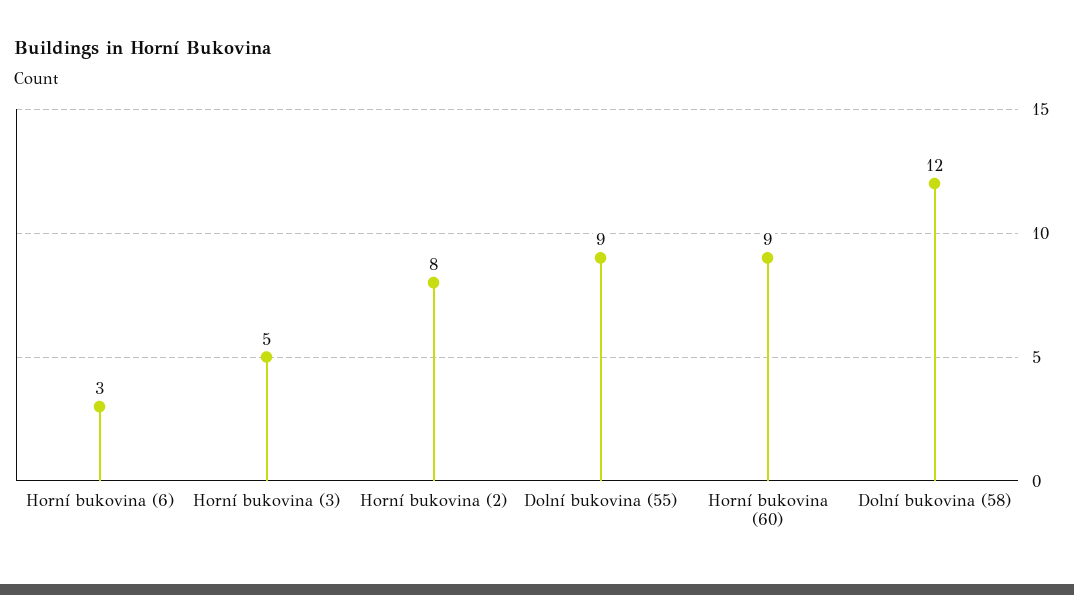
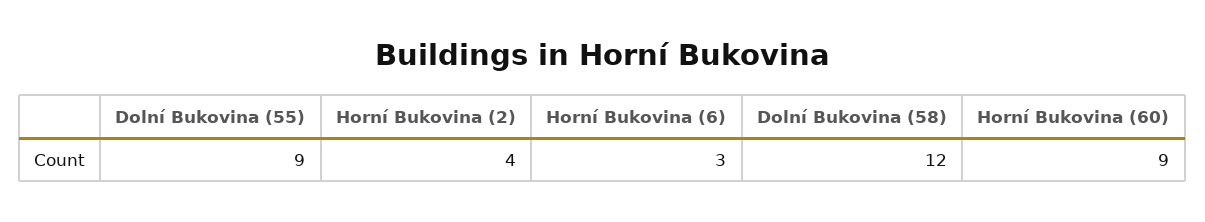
Horní bukovina (3): 5 -> none
Horní bukovina (2): 8 -> 4

